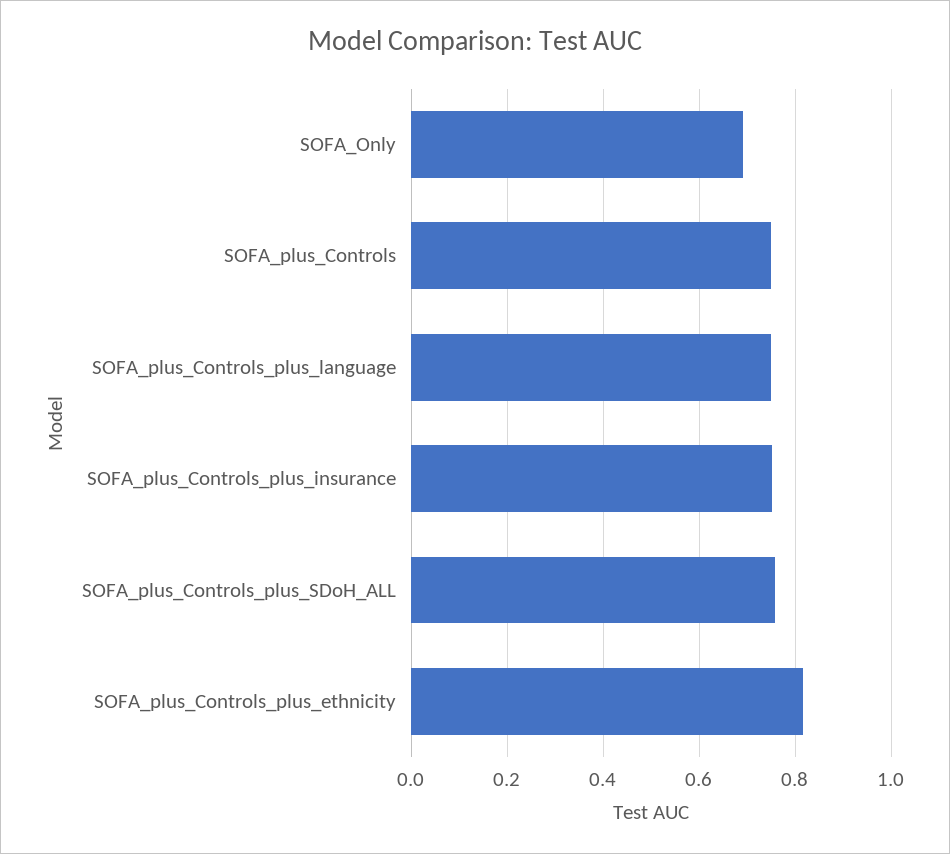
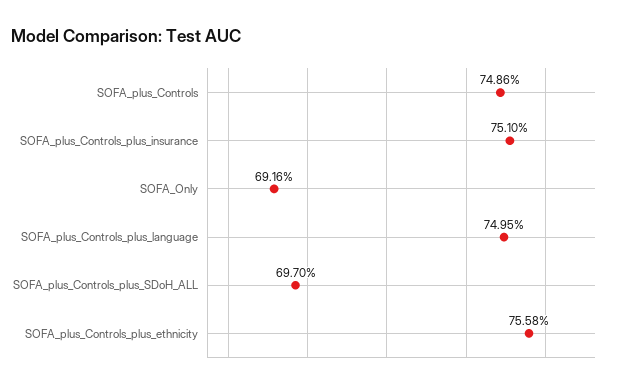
SOFA_plus_Controls_plus_SDoH_ALL: 0.76 -> 0.697
SOFA_plus_Controls_plus_ethnicity: 0.82 -> 0.7558

